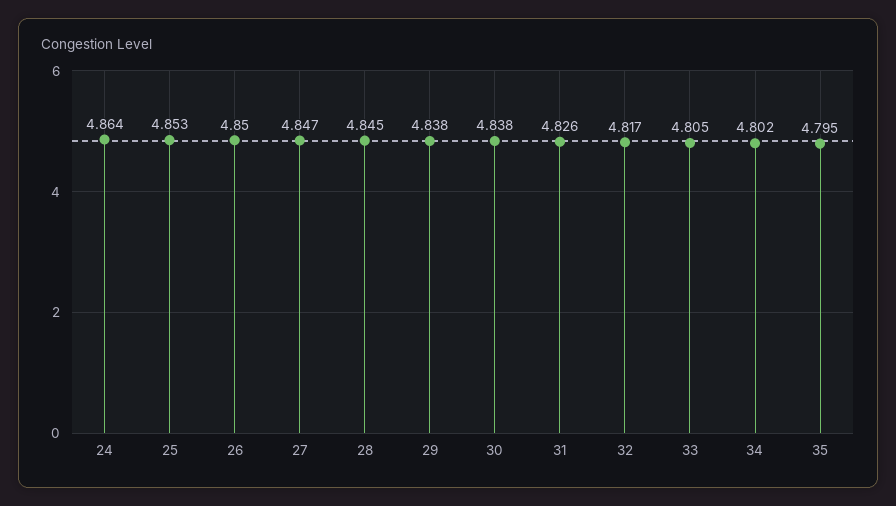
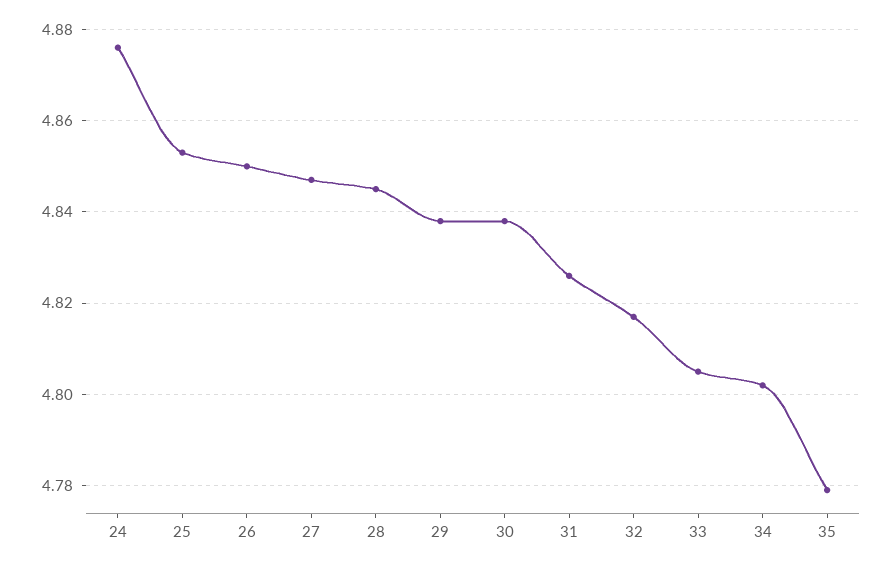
24: 4.864 -> 4.875
35: 4.795 -> 4.78

